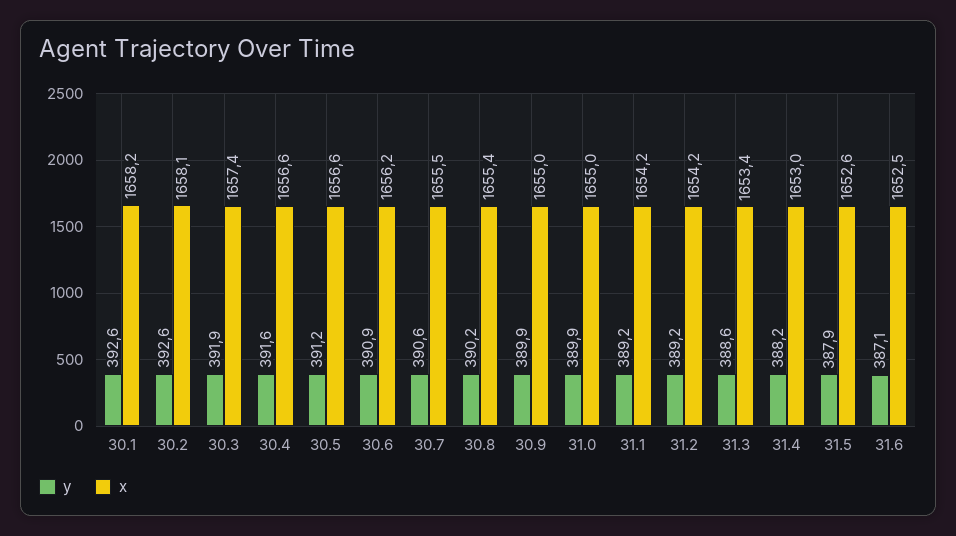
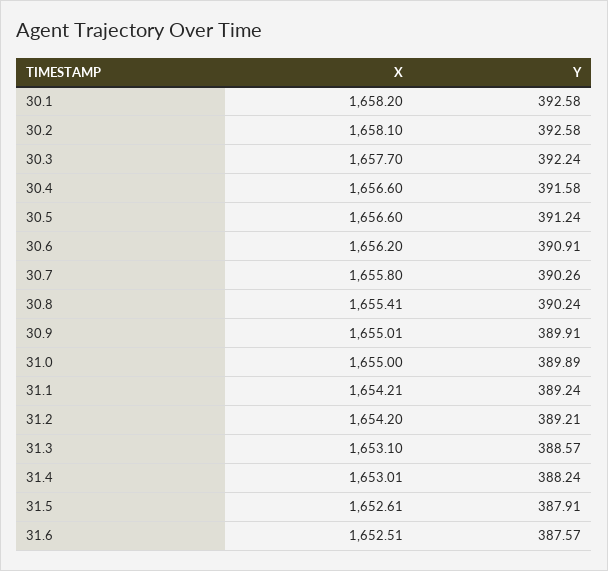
y, 30.3: 391.9 -> 392.24
x, 30.3: 1657.4 -> 1657.7
y, 30.7: 390.6 -> 390.26
x, 30.7: 1655.5 -> 1655.8
x, 31.3: 1653.4 -> 1653.1
y, 31.6: 387.1 -> 387.57

